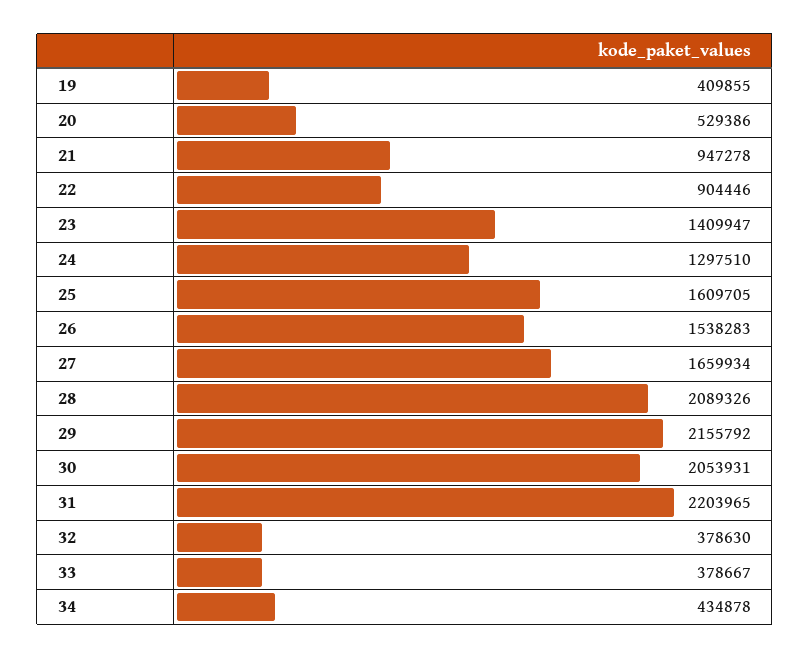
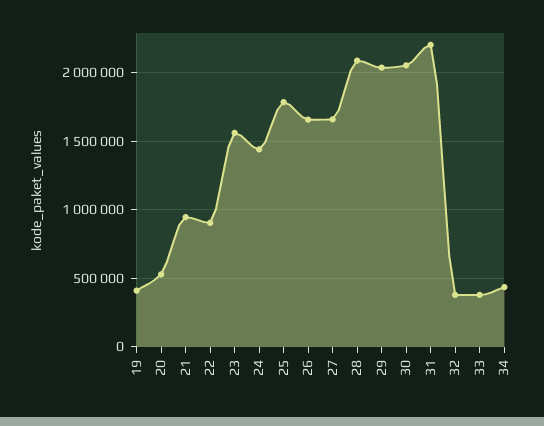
23: 1409947 -> 1550000
24: 1297510 -> 1450000
25: 1609705 -> 1800000
26: 1538283 -> 1650000
29: 2155792 -> 2050000

